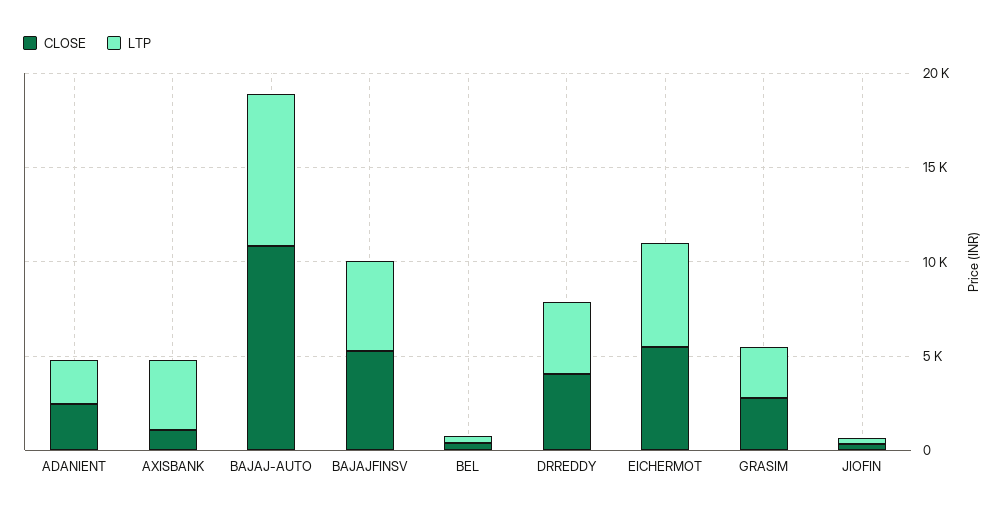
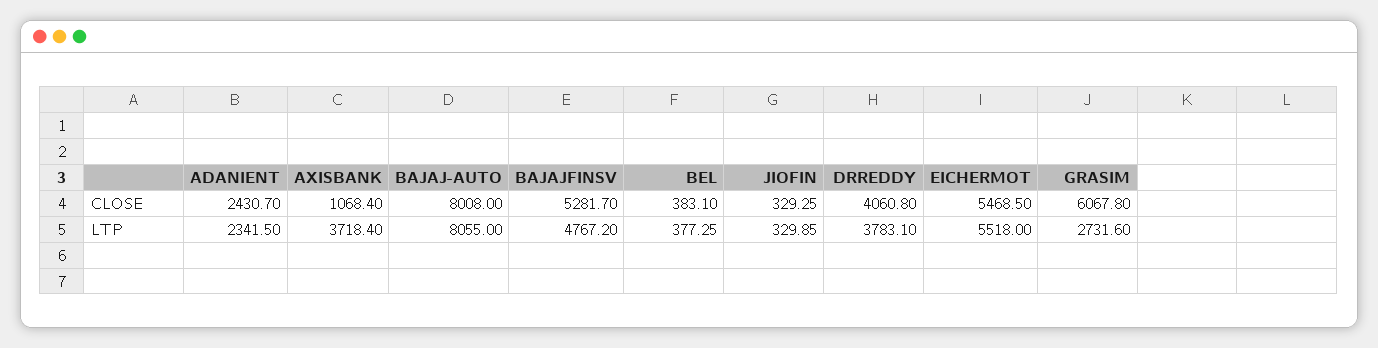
CLOSE, BAJAJ-AUTO: 11000 -> 8008
CLOSE, GRASIM: 3000 -> 6067.8

